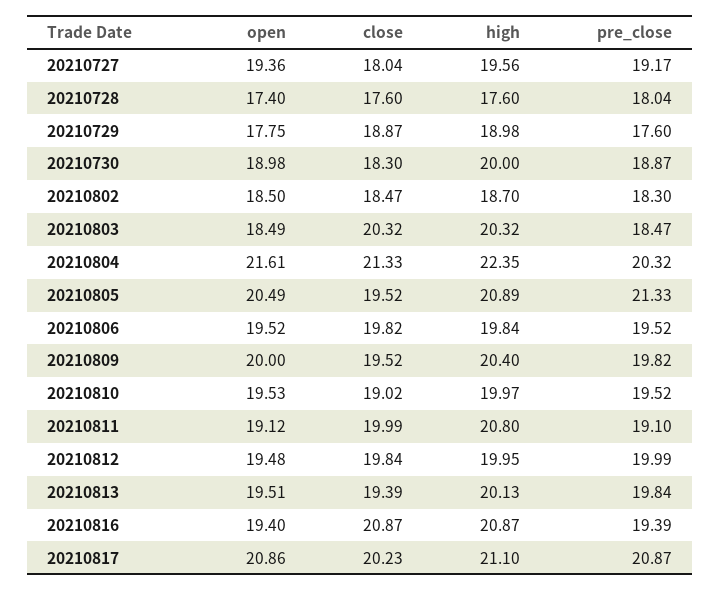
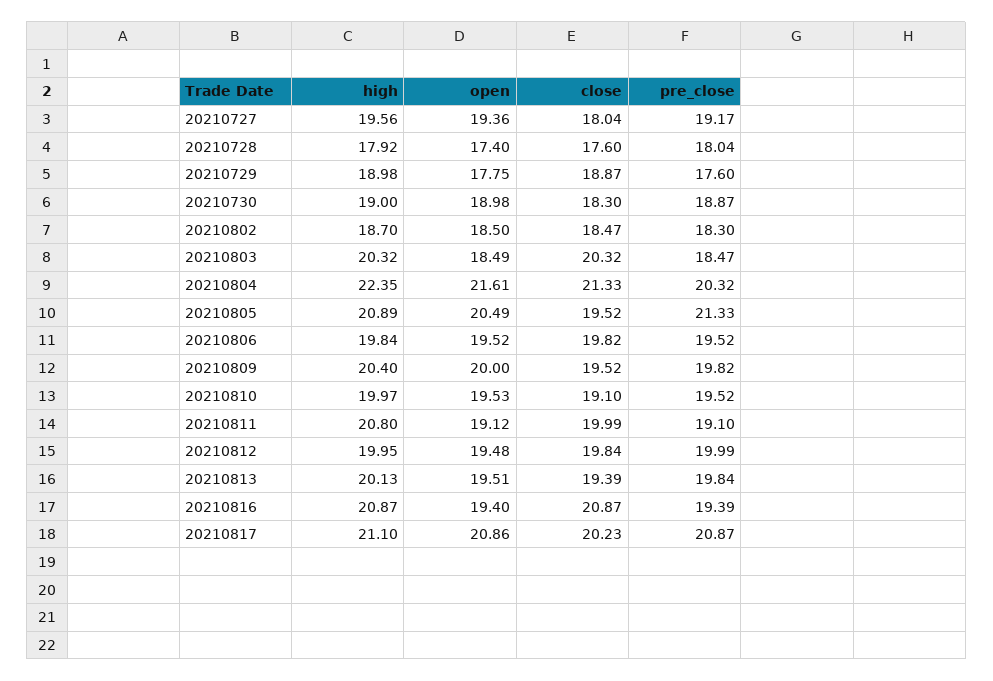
high, 20210728: 17.6 -> 17.92
high, 20210730: 20 -> 19
close, 20210810: 19.02 -> 19.1

